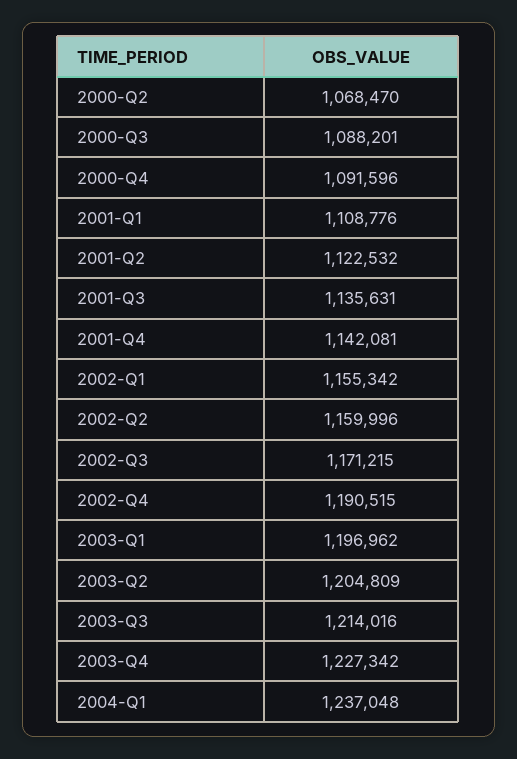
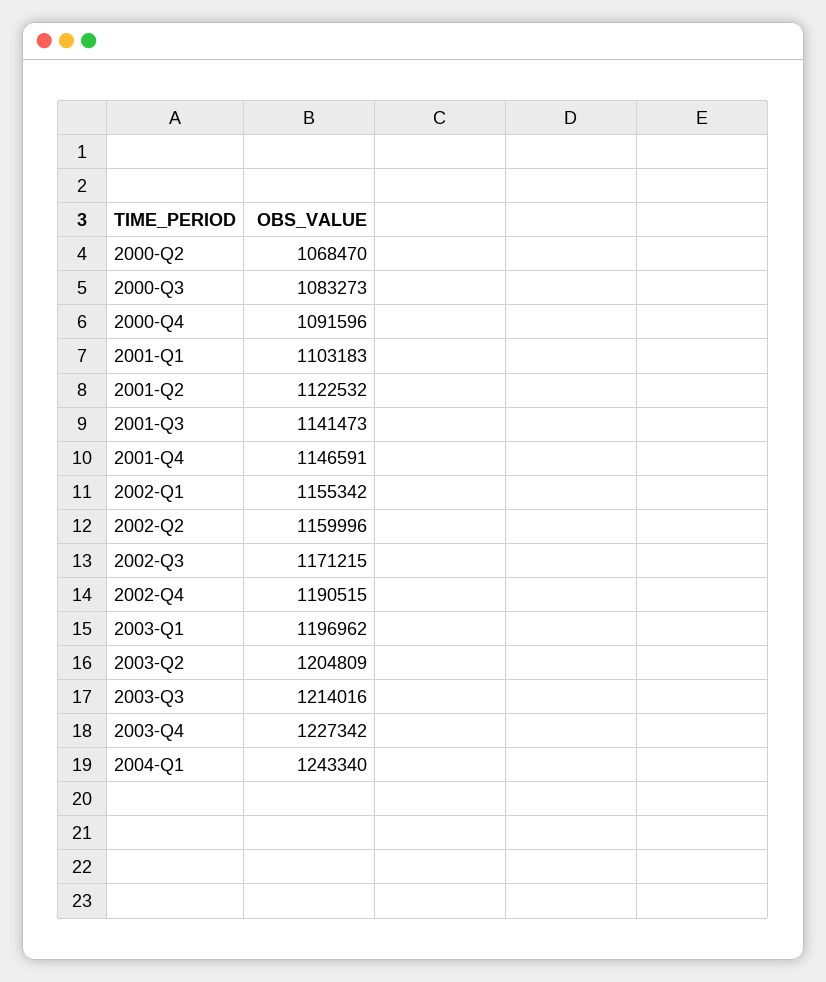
2000-Q3: 1088201 -> 1083273
2001-Q1: 1108776 -> 1103183
2001-Q3: 1135631 -> 1141473
2001-Q4: 1142081 -> 1146591
2004-Q1: 1237048 -> 1243340

